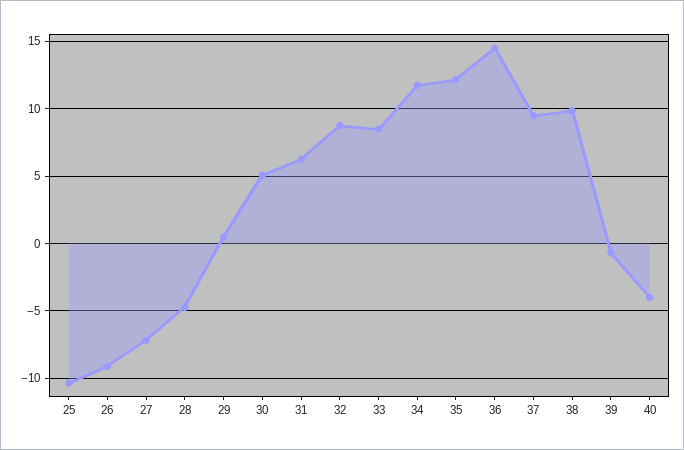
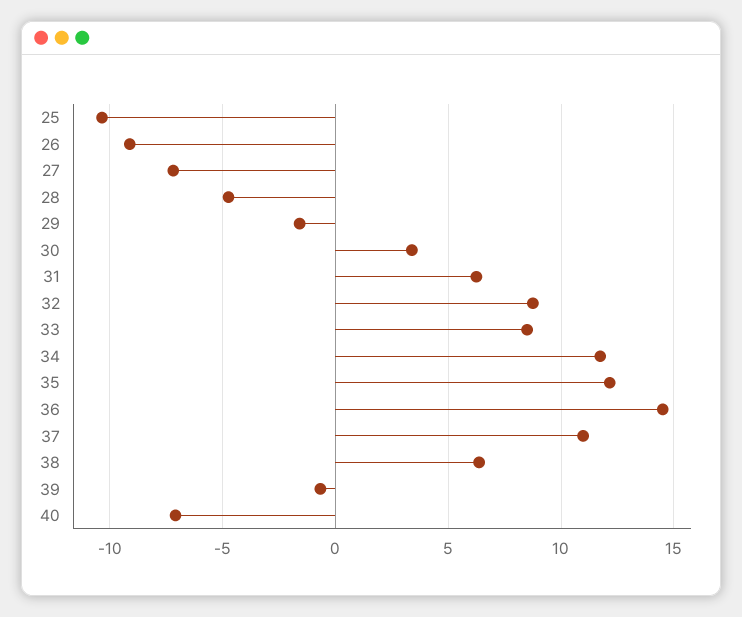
29: 0.5 -> -1.5
30: 5 -> 3.5
37: 9.5 -> 11
38: 10 -> 6.5
40: -4 -> -7

